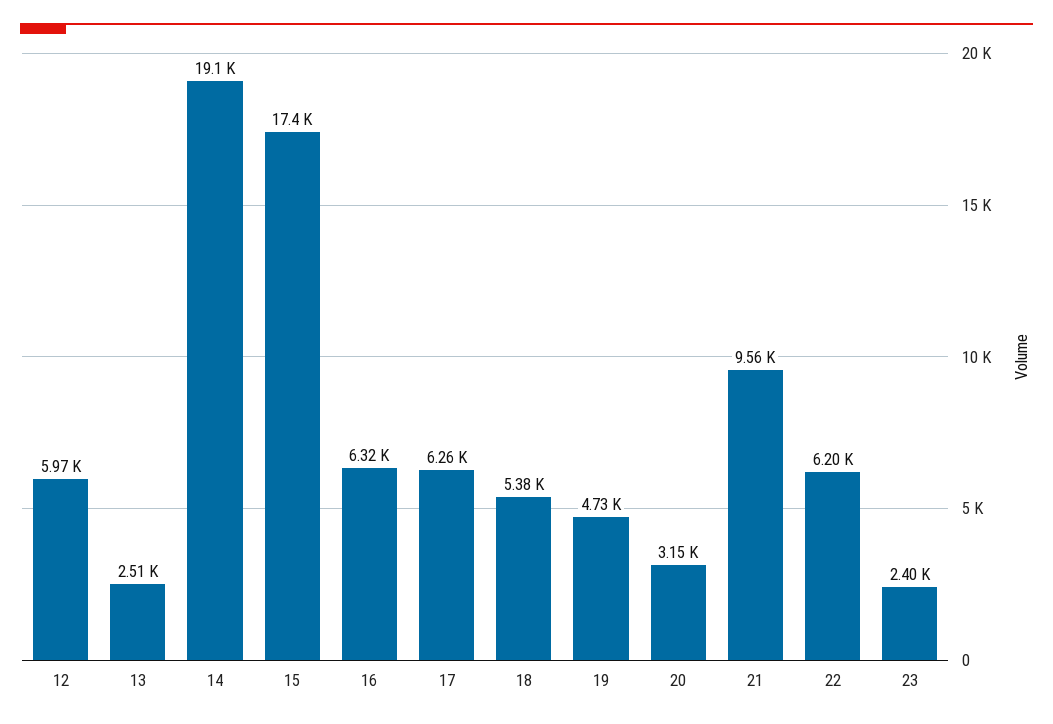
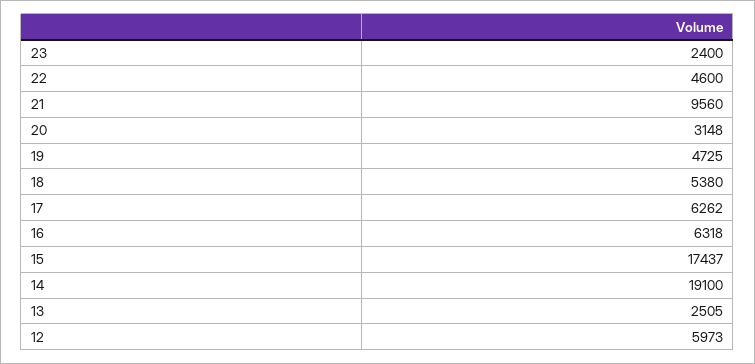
22: 6200 -> 4600

